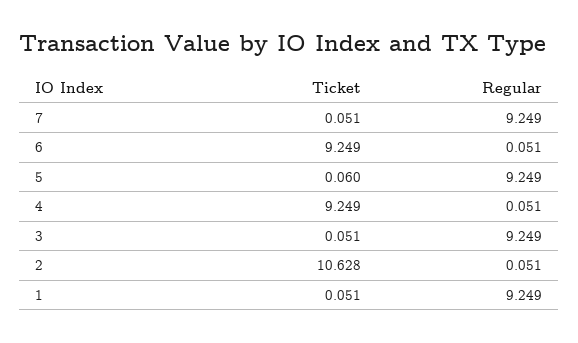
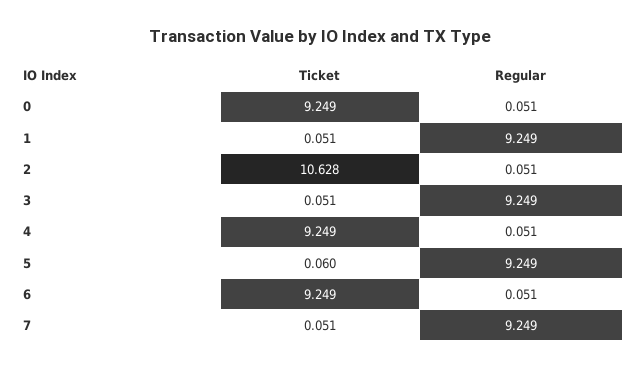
Ticket, 0: none -> 9.249
Regular, 0: none -> 0.051

